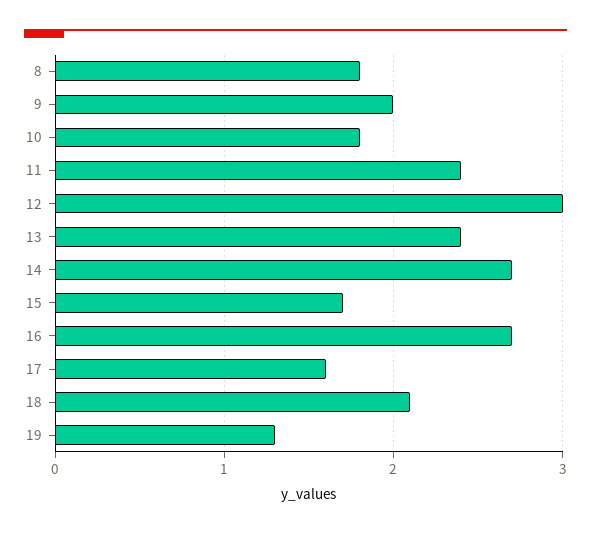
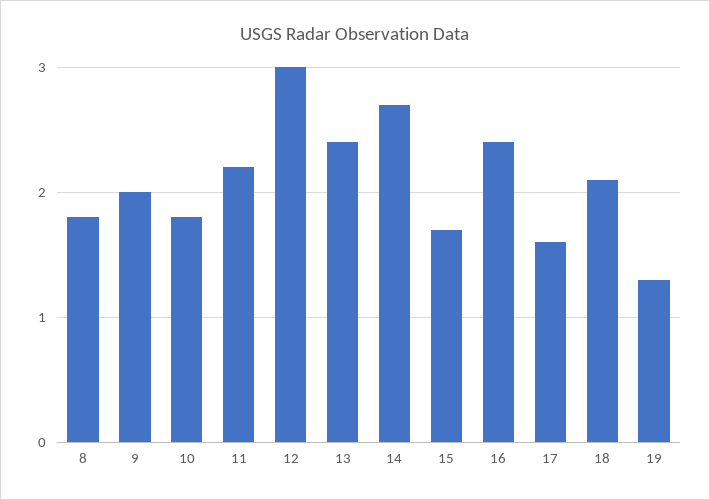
11: 2.4 -> 2.2
16: 2.7 -> 2.4

